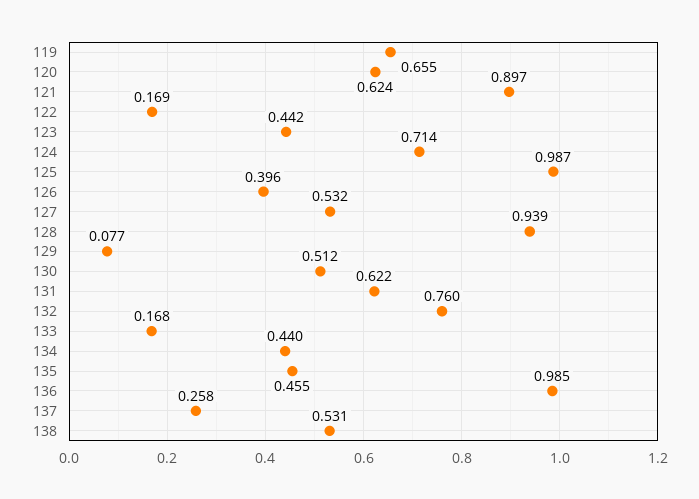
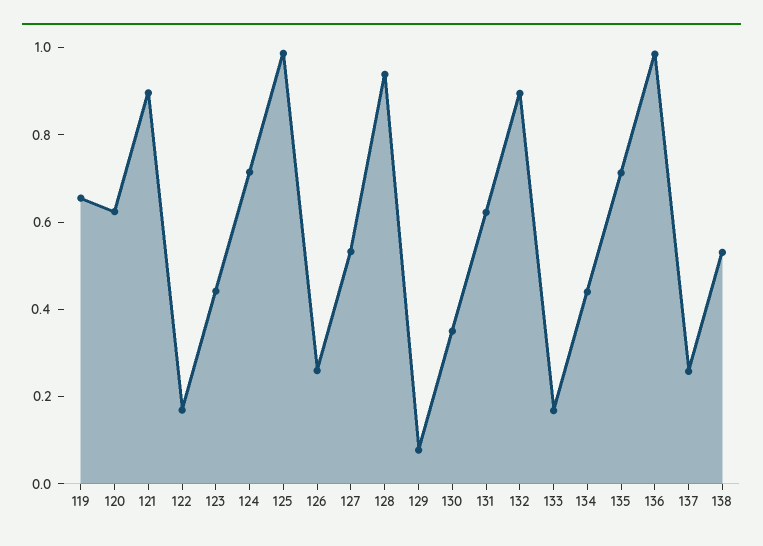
126: 0.396 -> 0.25
130: 0.512 -> 0.35
132: 0.76 -> 0.9
135: 0.455 -> 0.7

